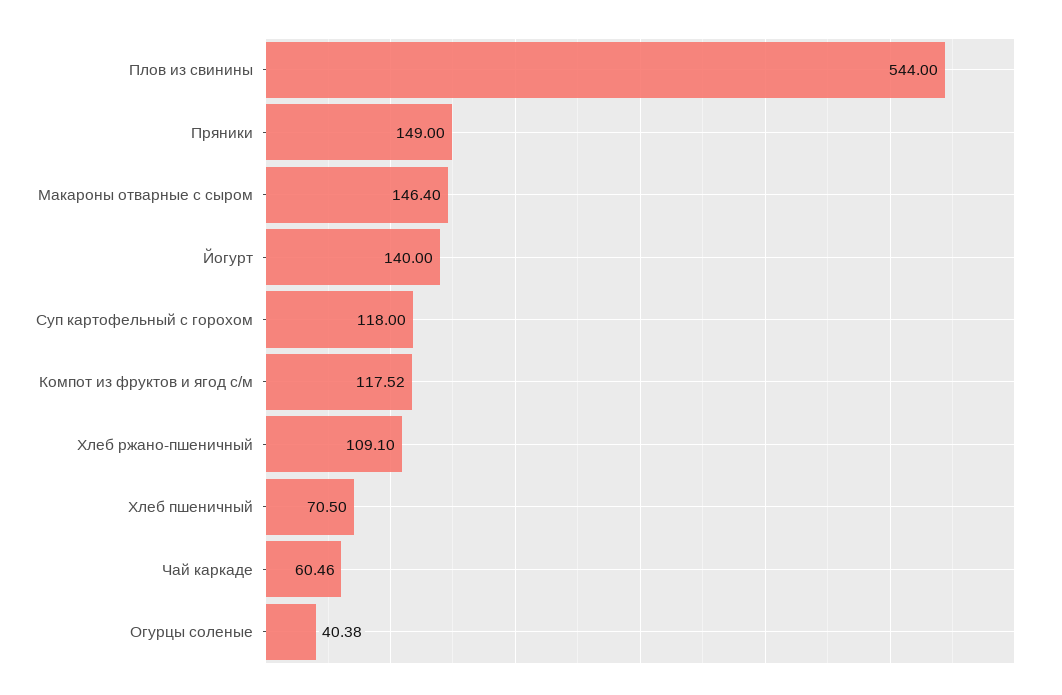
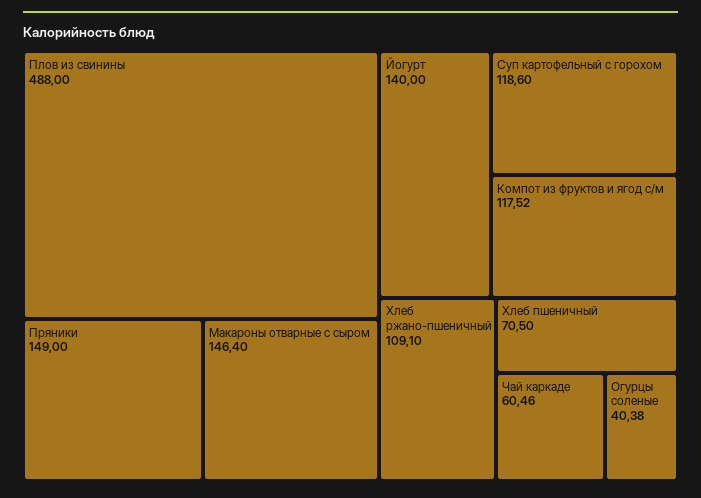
Плов из свинины: 544 -> 488
Суп картофельный с горохом: 118 -> 118.6

